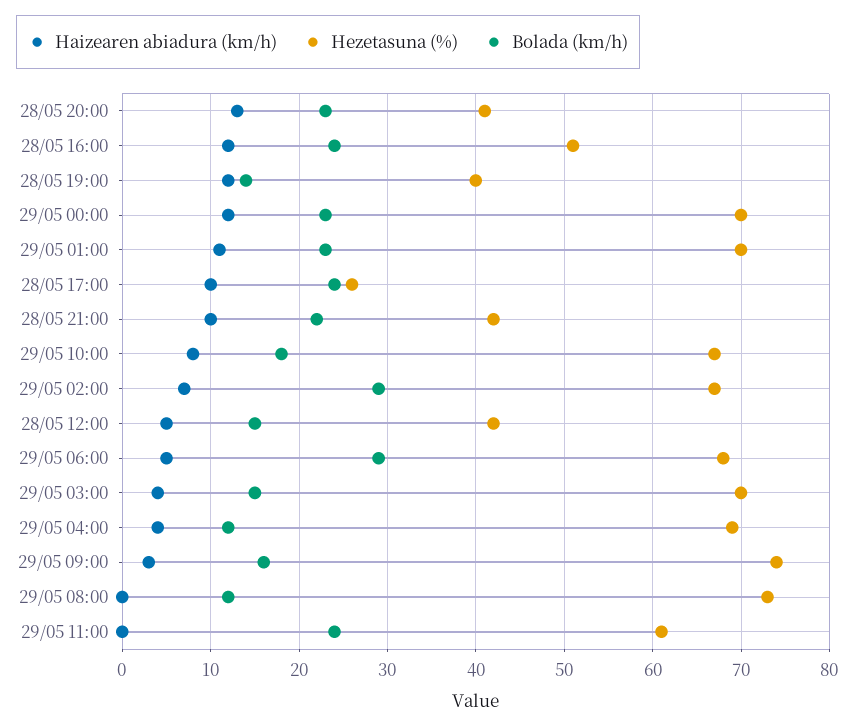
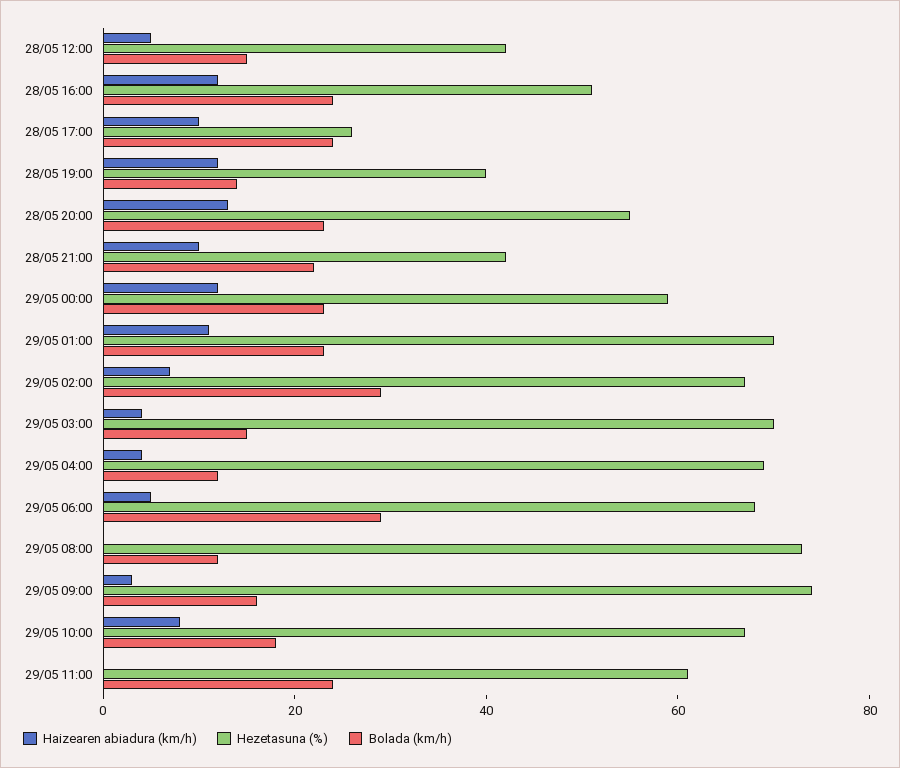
Hezetasuna (%), 28/05 20:00: 41 -> 55
Hezetasuna (%), 29/05 00:00: 70 -> 60

